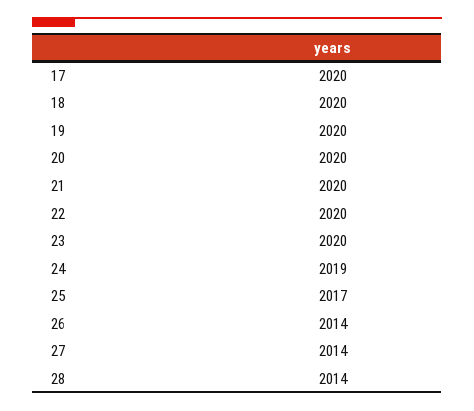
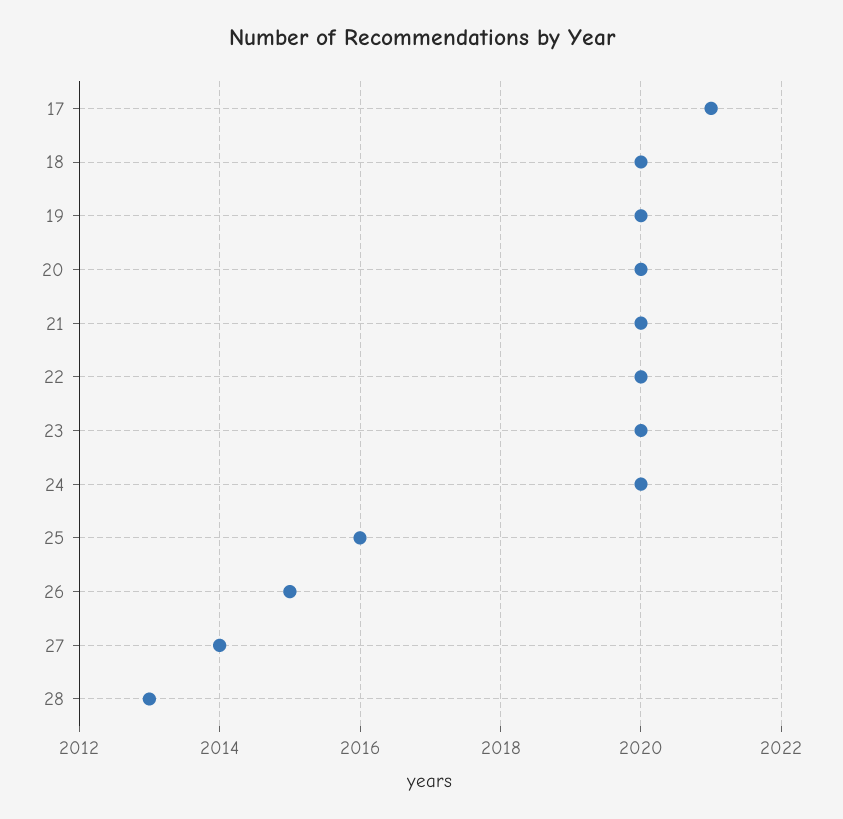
17: 2020 -> 2021
24: 2019 -> 2020
25: 2017 -> 2016
26: 2014 -> 2015
28: 2014 -> 2013

